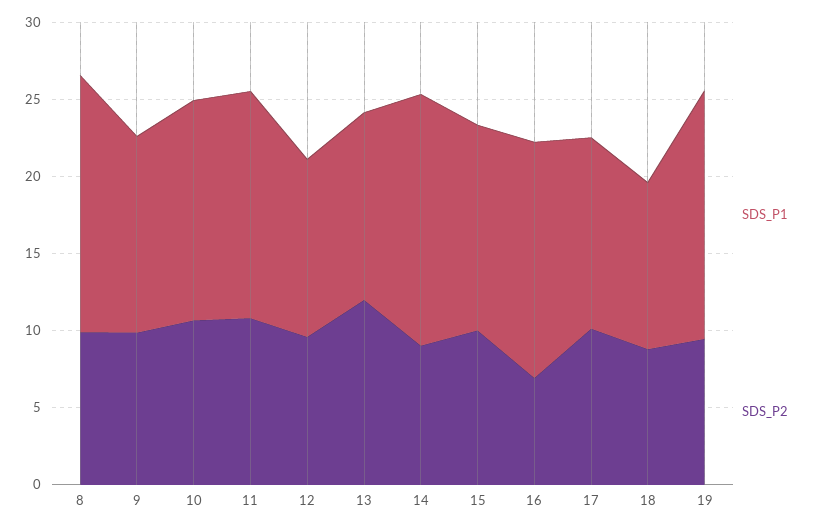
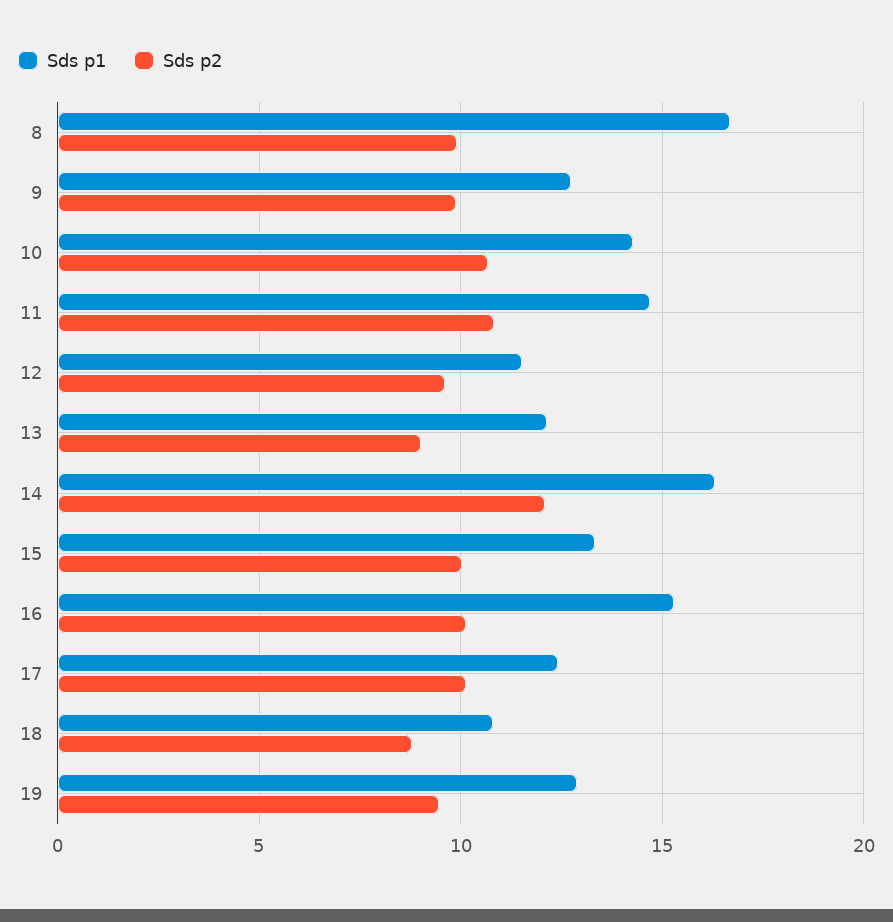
SDS_P2, 13: 12 -> 9
SDS_P2, 14: 9 -> 12
SDS_P2, 16: 7 -> 10
SDS_P1, 19: 16 -> 13

